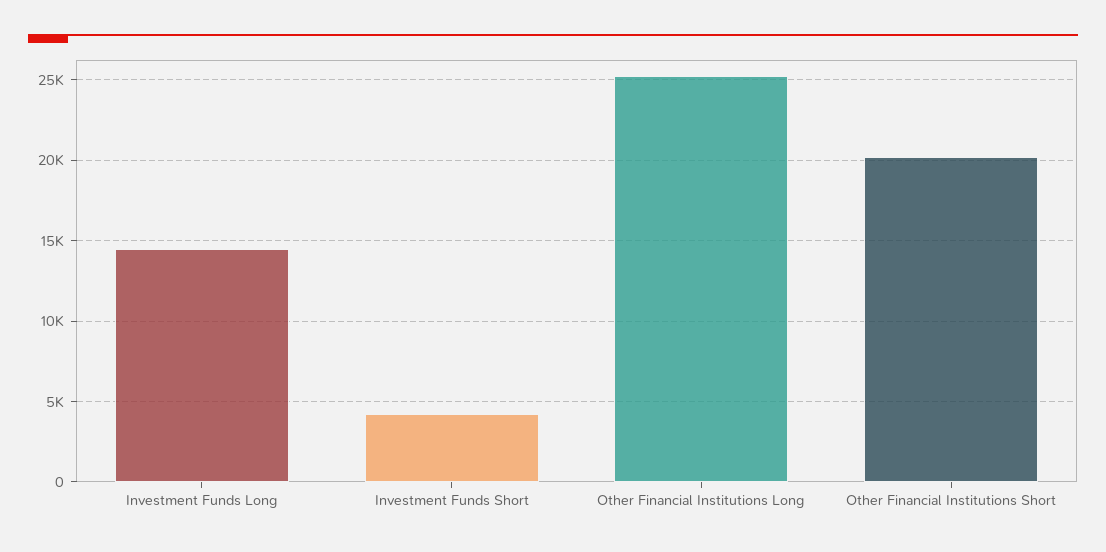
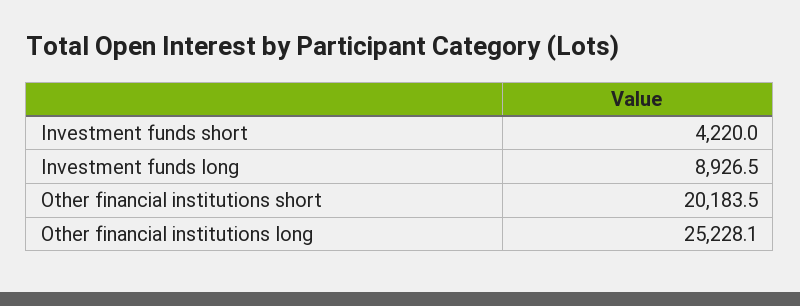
Investment Funds Long: 14500 -> 8926.5

